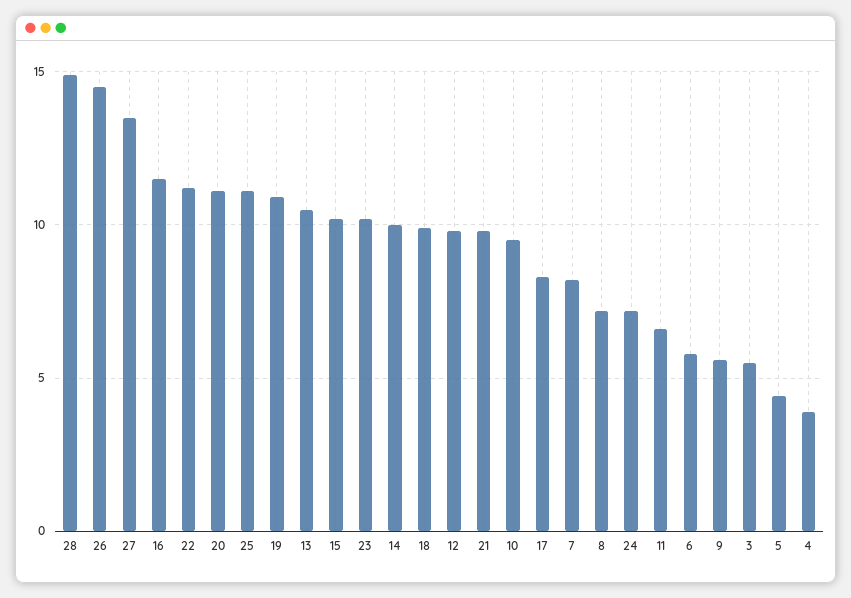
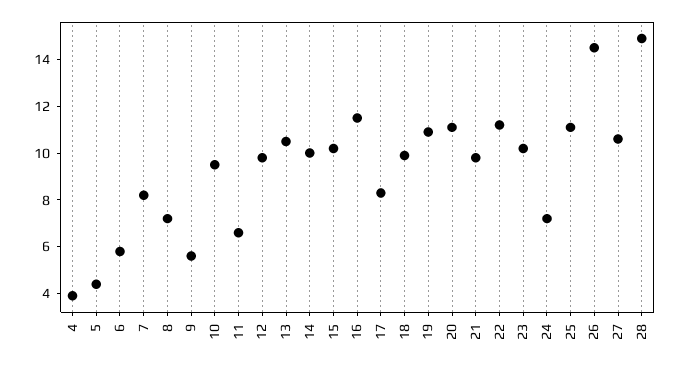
27: 13.5 -> 10.5
3: 5.5 -> none

